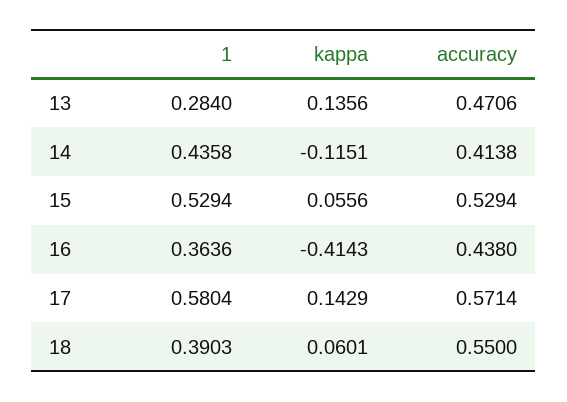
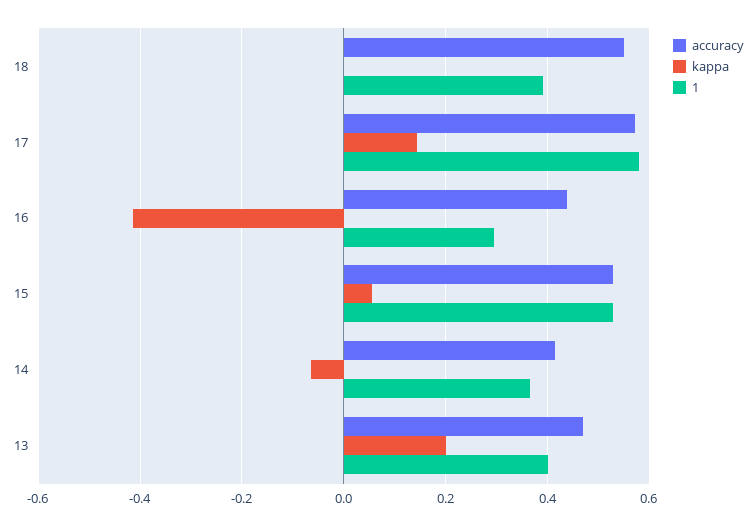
1, 13: 0.284 -> 0.4
kappa, 13: 0.1356 -> 0.2
1, 14: 0.4358 -> 0.36
kappa, 14: -0.1151 -> -0.06
1, 16: 0.3636 -> 0.3
kappa, 18: 0.0601 -> 0

